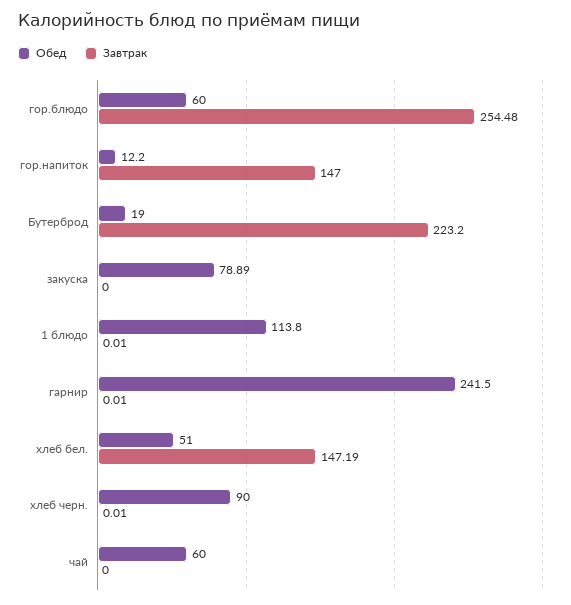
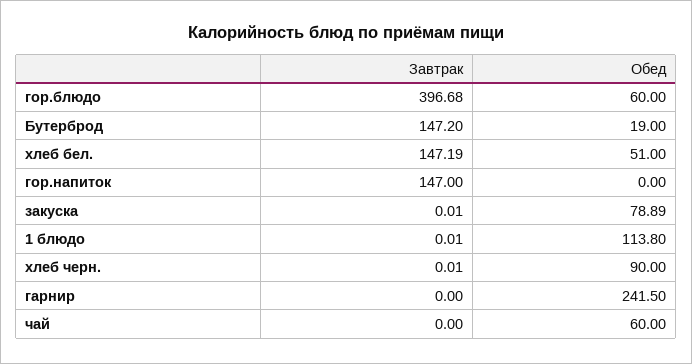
Завтрак, гор.блюдо: 254.48 -> 396.68
Обед, гор.напиток: 12.2 -> 0
Завтрак, Бутерброд: 223.2 -> 147.2
Завтрак, закуска: 0 -> 0.01
Завтрак, гарнир: 0.01 -> 0

